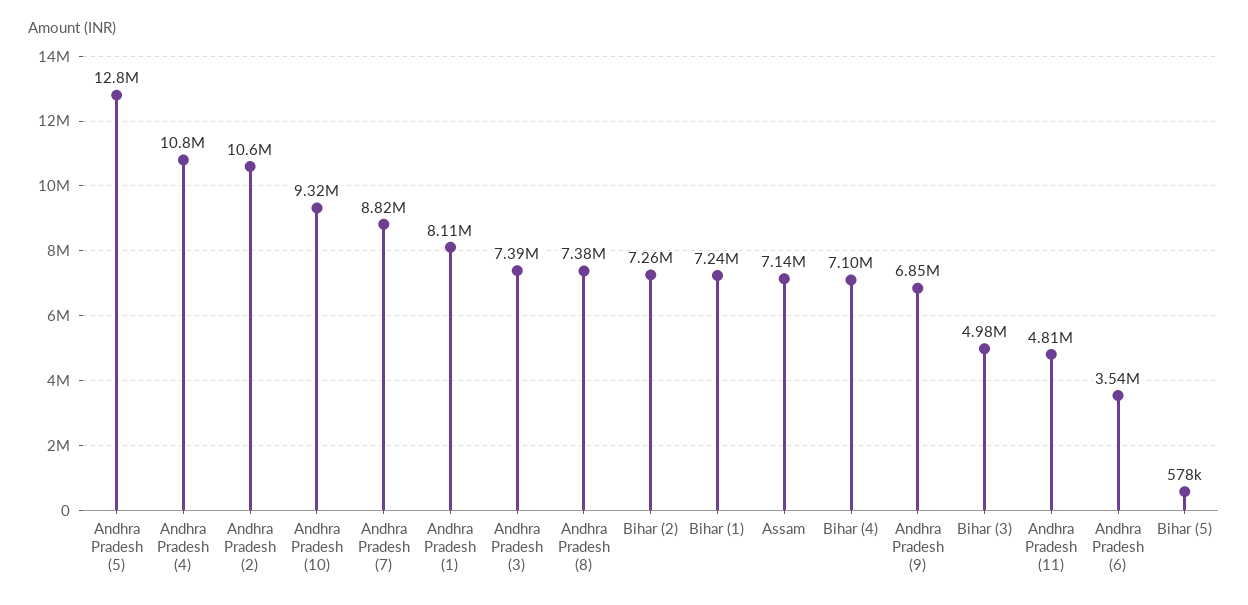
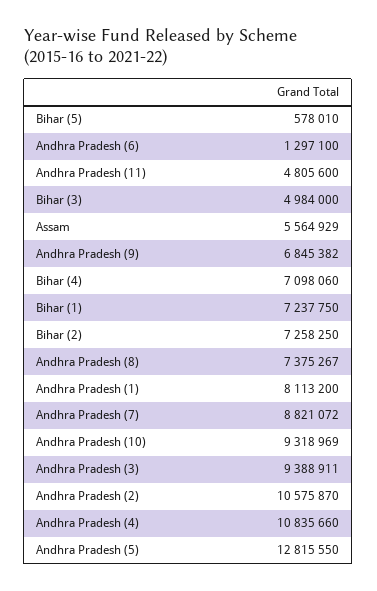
Andhra Pradesh (3): 7390000 -> 9388911
Assam: 7140000 -> 5564929
Andhra Pradesh (6): 3540000 -> 1297100

